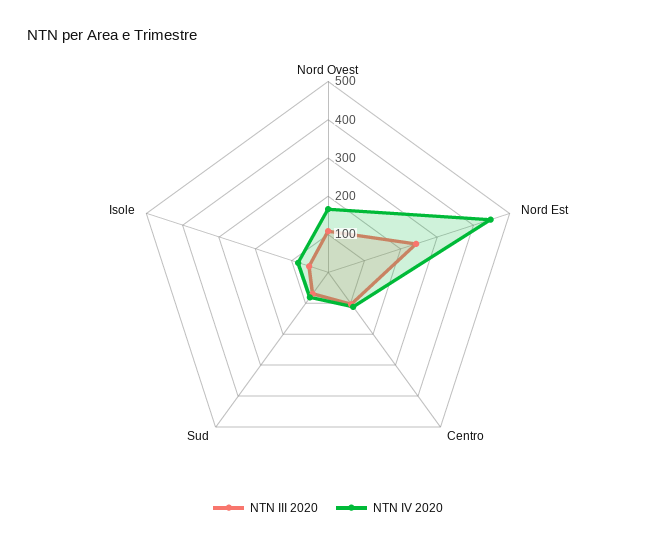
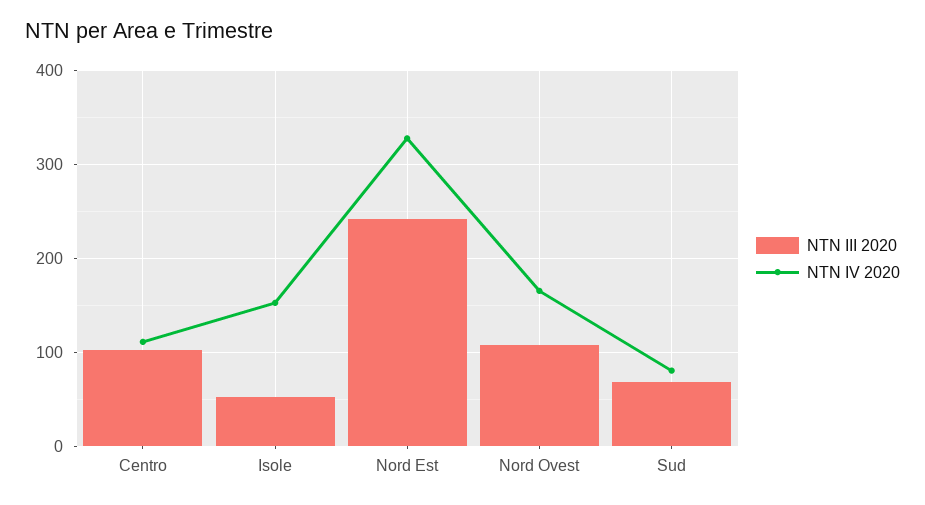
NTN IV 2020, Nord Est: 450 -> 330
NTN IV 2020, Isole: 75 -> 150

